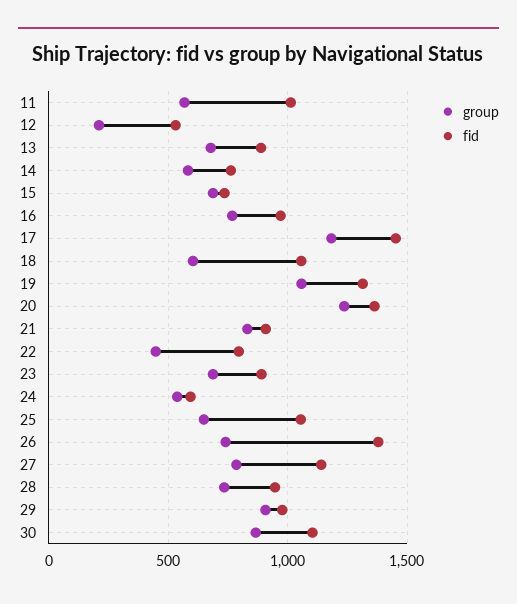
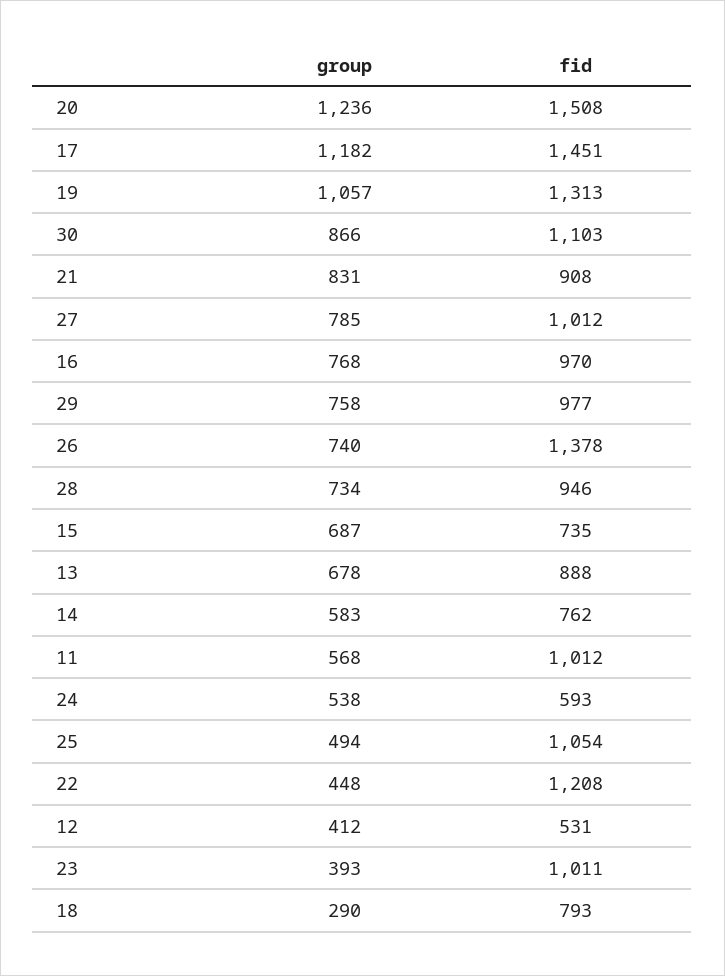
group, 12: 200 -> 412
group, 18: 600 -> 290
fid, 18: 1050 -> 793
fid, 20: 1350 -> 1508
fid, 22: 800 -> 1208
group, 23: 700 -> 393
fid, 23: 900 -> 1011
group, 25: 650 -> 494
fid, 27: 1150 -> 1012
group, 29: 900 -> 758

